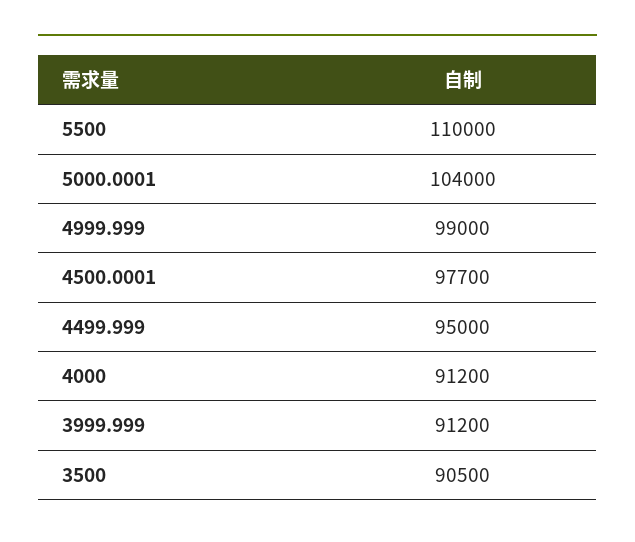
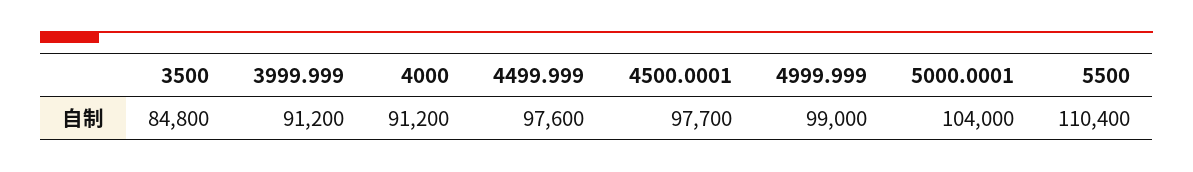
5500: 110000 -> 110400
4499.999: 95000 -> 97600
3500: 90500 -> 84800

